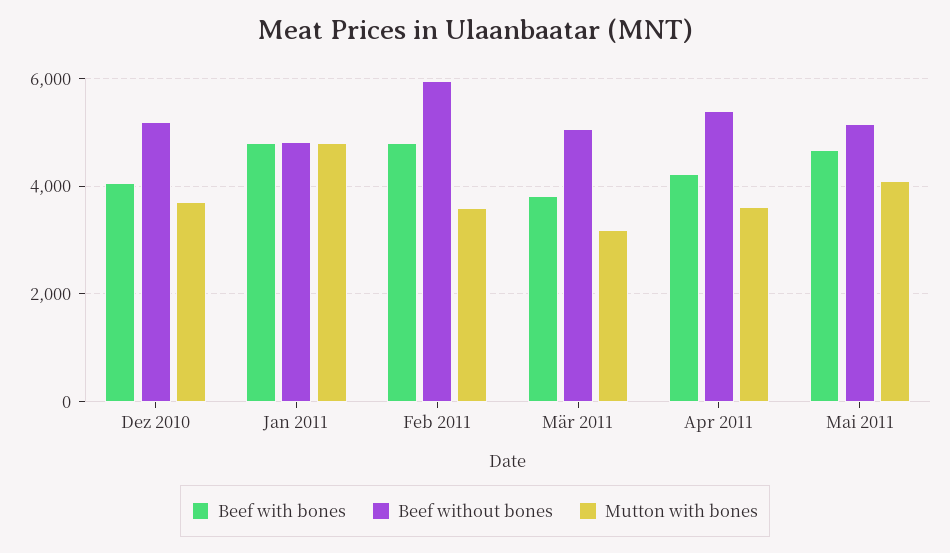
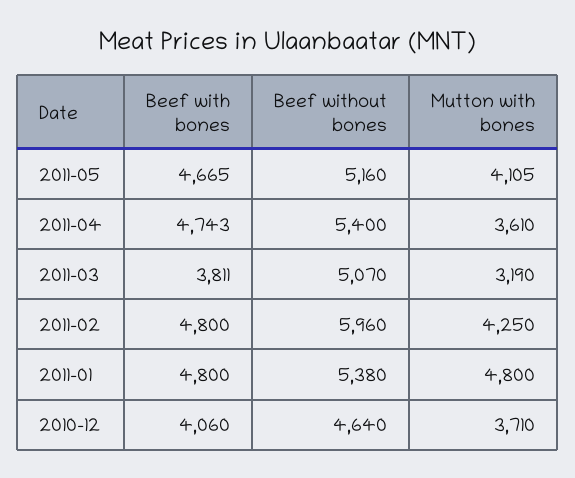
Beef without bones, Dez 2010: 5200 -> 4640
Beef without bones, Jan 2011: 4800 -> 5380
Mutton with bones, Feb 2011: 3600 -> 4250
Beef with bones, Apr 2011: 4200 -> 4743

